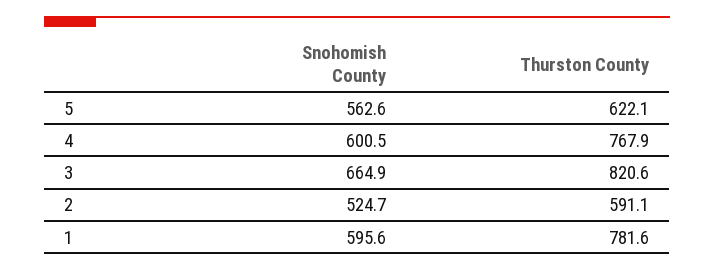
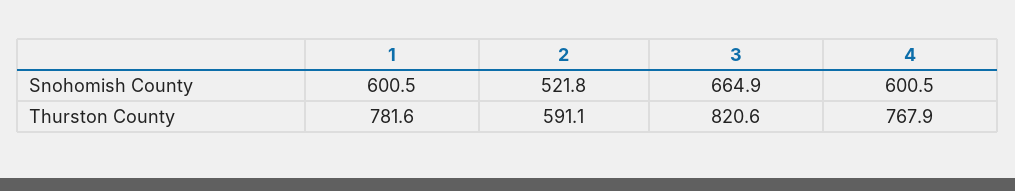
Snohomish County, 5: 562.6 -> none
Thurston County, 5: 622.1 -> none
Snohomish County, 2: 524.7 -> 521.8
Snohomish County, 1: 595.6 -> 600.5

